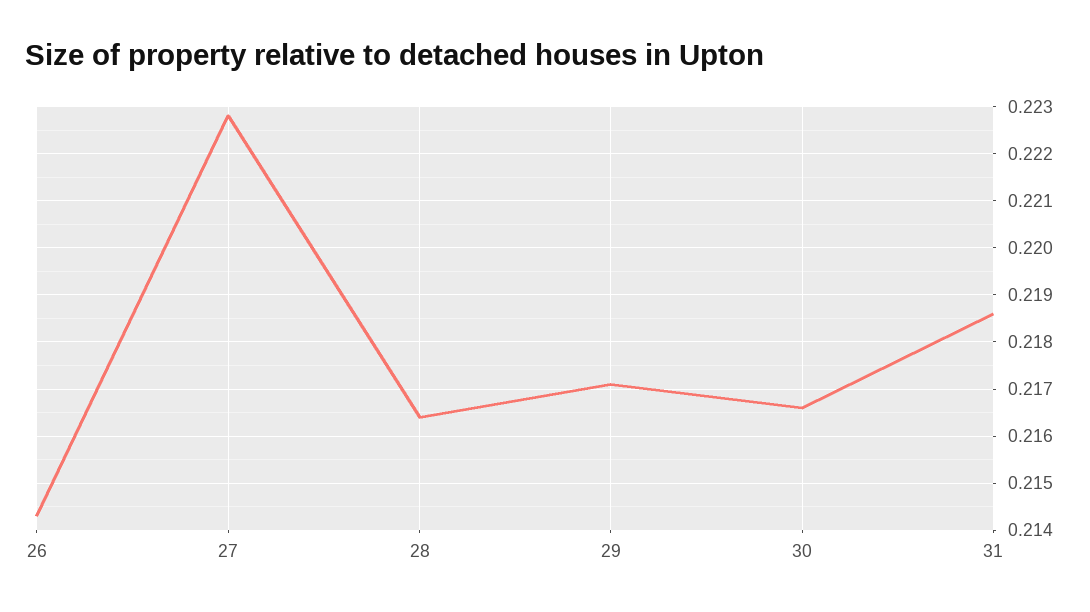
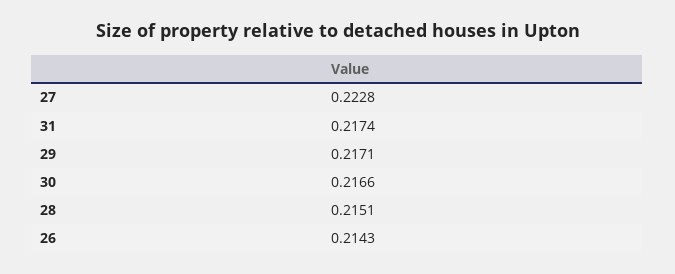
28: 0.2165 -> 0.2151
31: 0.2185 -> 0.2174

